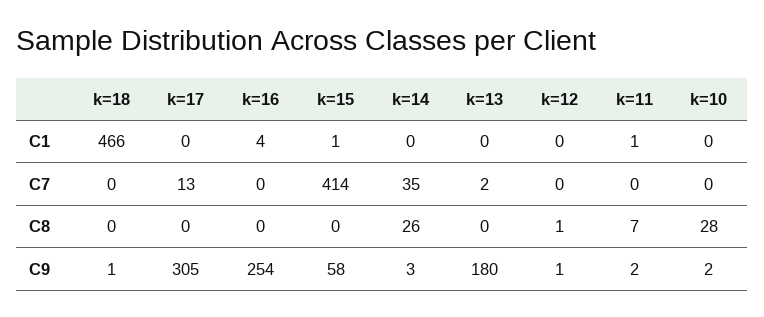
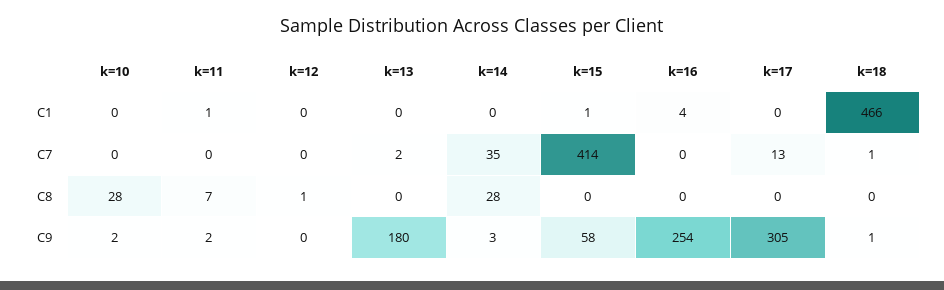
k=18, C7: 0 -> 1
k=14, C8: 26 -> 28
k=12, C9: 1 -> 0

